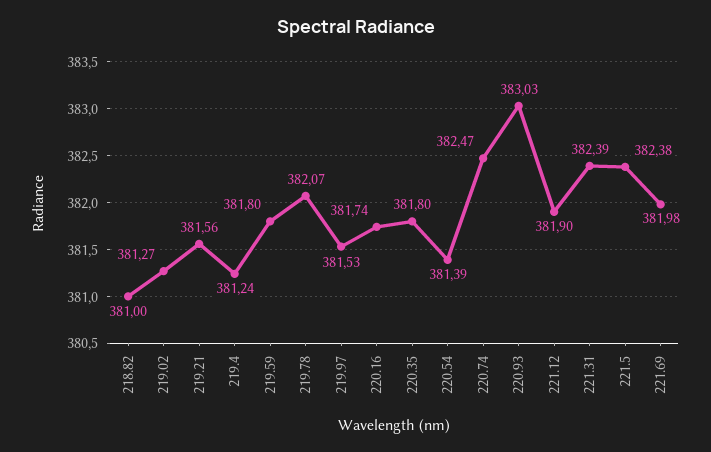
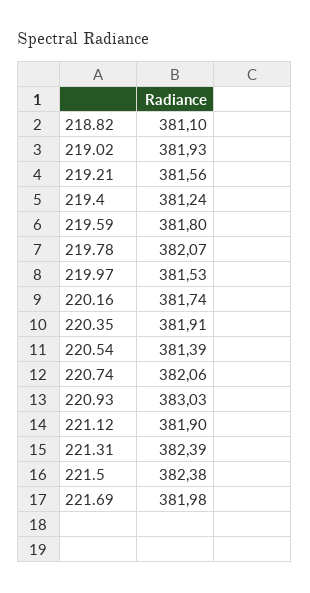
218.82: 381 -> 381.1
219.02: 381.27 -> 381.93
220.35: 381.8 -> 381.91
220.74: 382.47 -> 382.06

